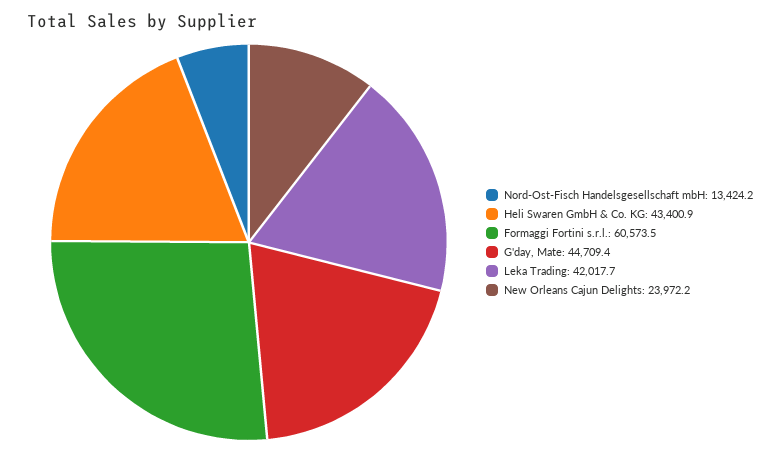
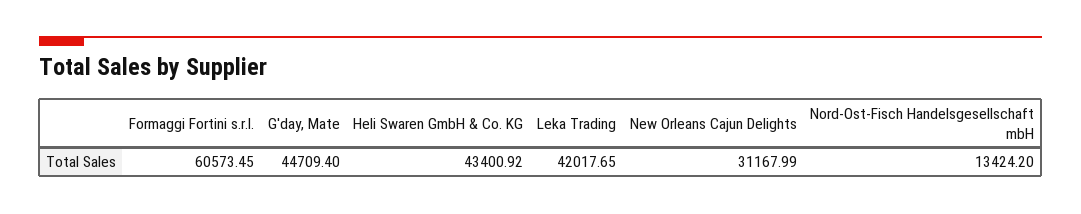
New Orleans Cajun Delights: 23972.2 -> 31167.99

